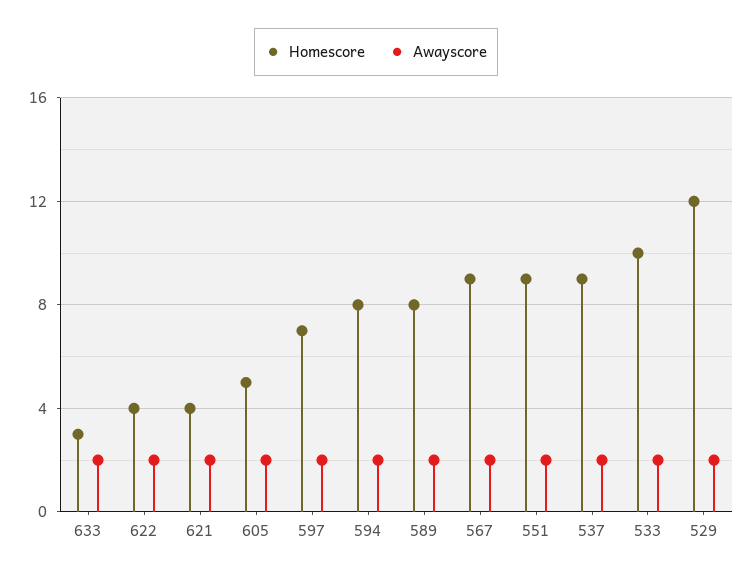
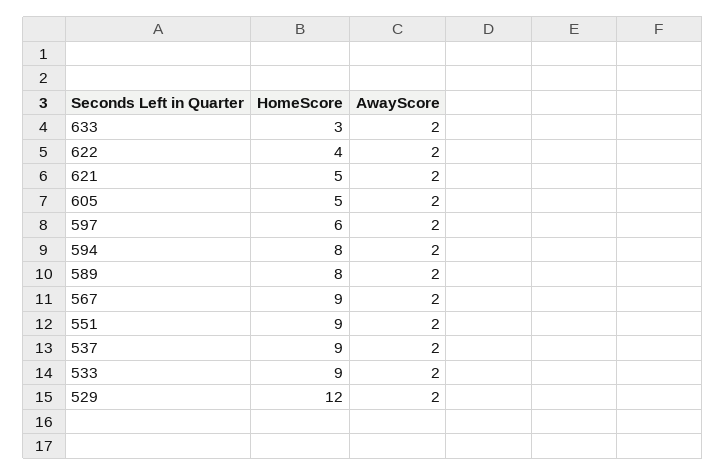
Homescore, 621: 4 -> 5
Homescore, 597: 7 -> 6
Homescore, 533: 10 -> 9

